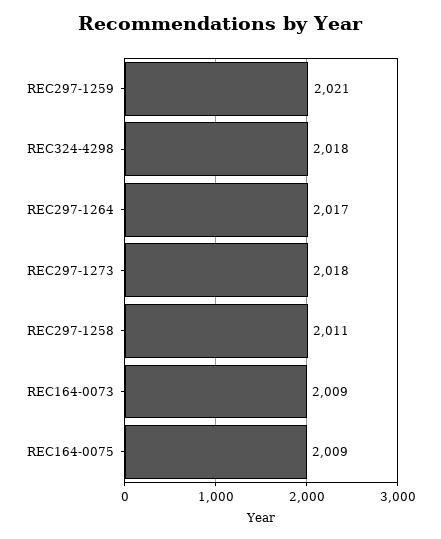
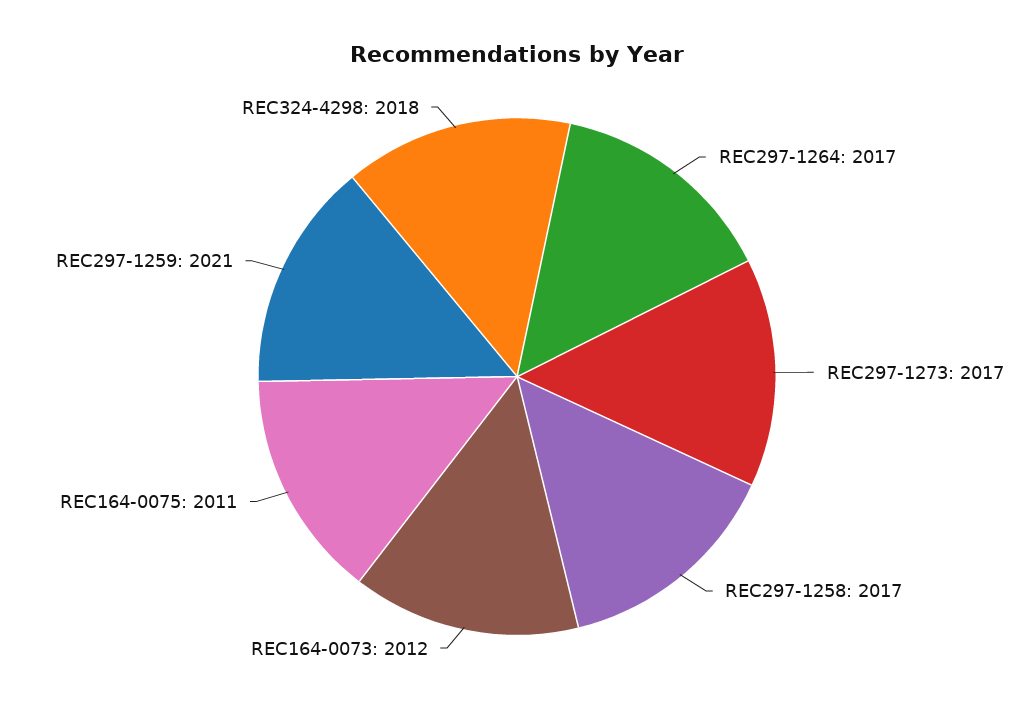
REC297-1273: 2018 -> 2017
REC297-1258: 2011 -> 2017
REC164-0073: 2009 -> 2012
REC164-0075: 2009 -> 2011

